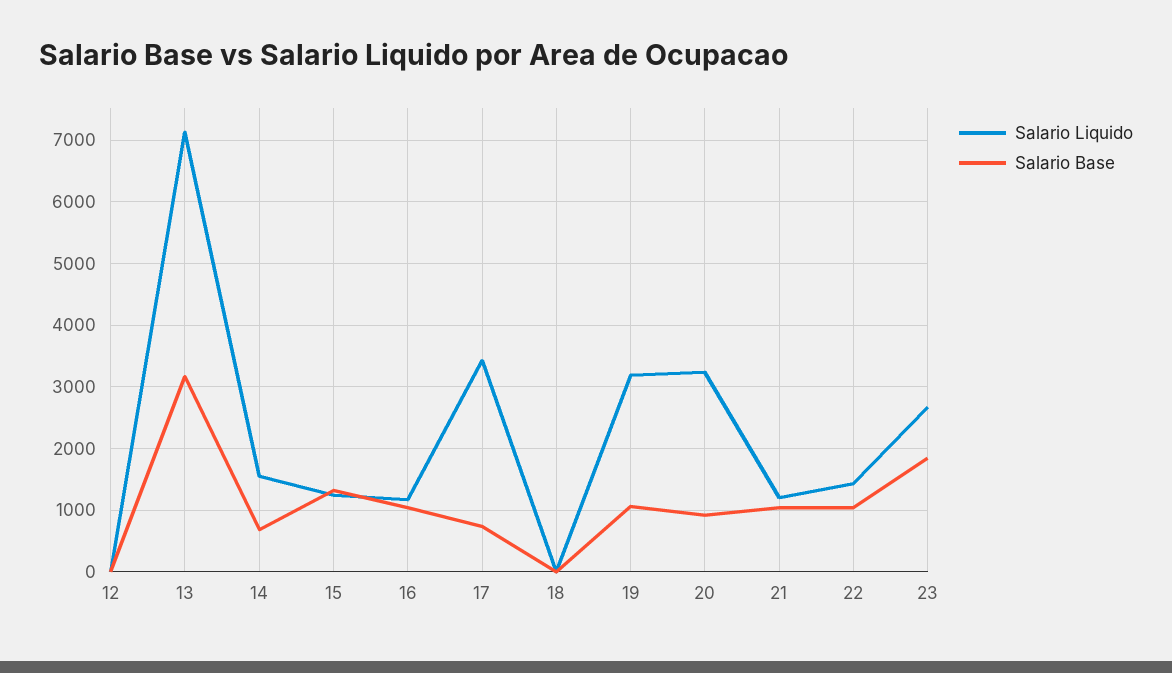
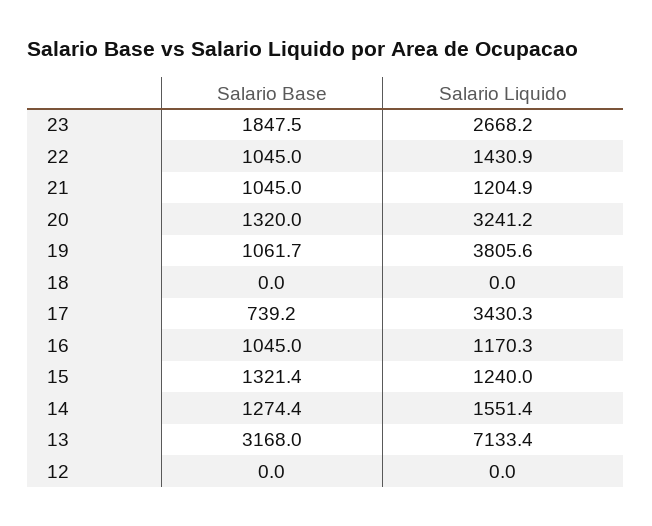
Salario Base, 14: 700 -> 1274.4
Salario Liquido, 19: 3200 -> 3805.6
Salario Base, 20: 900 -> 1320

